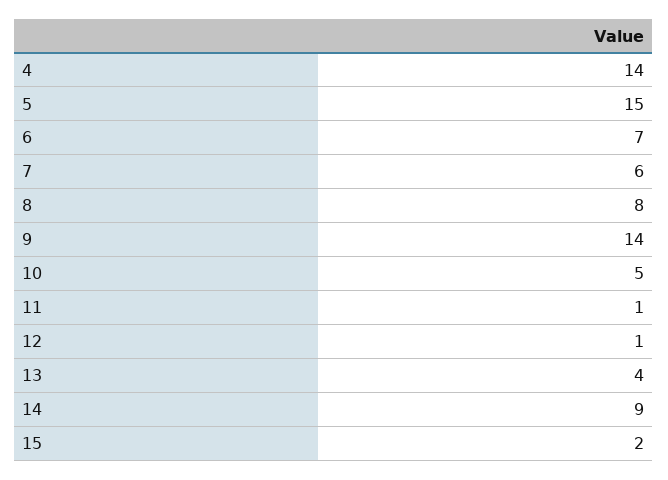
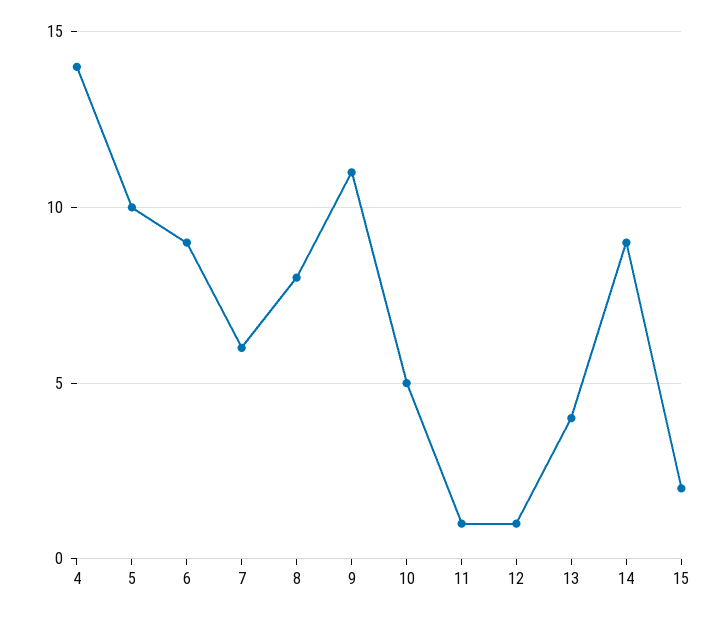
5: 15 -> 10
6: 7 -> 9
9: 14 -> 11

